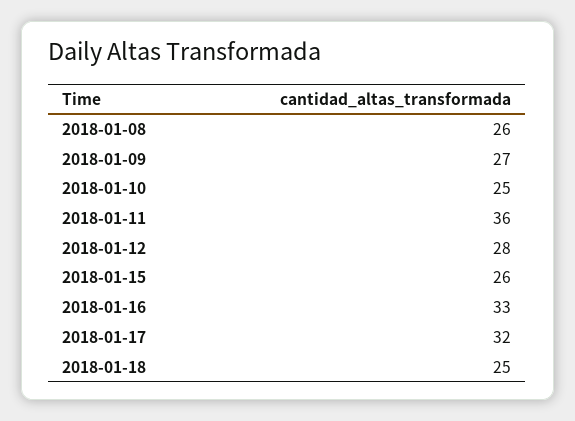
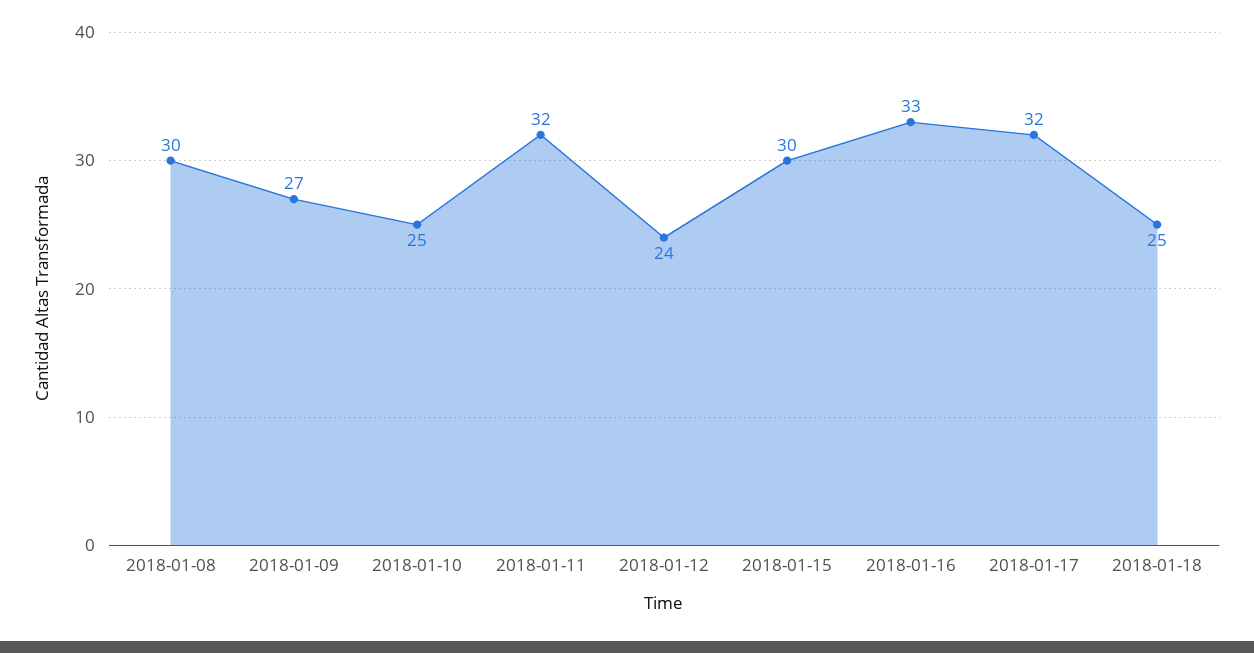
2018-01-08: 26 -> 30
2018-01-11: 36 -> 32
2018-01-12: 28 -> 24
2018-01-15: 26 -> 30

